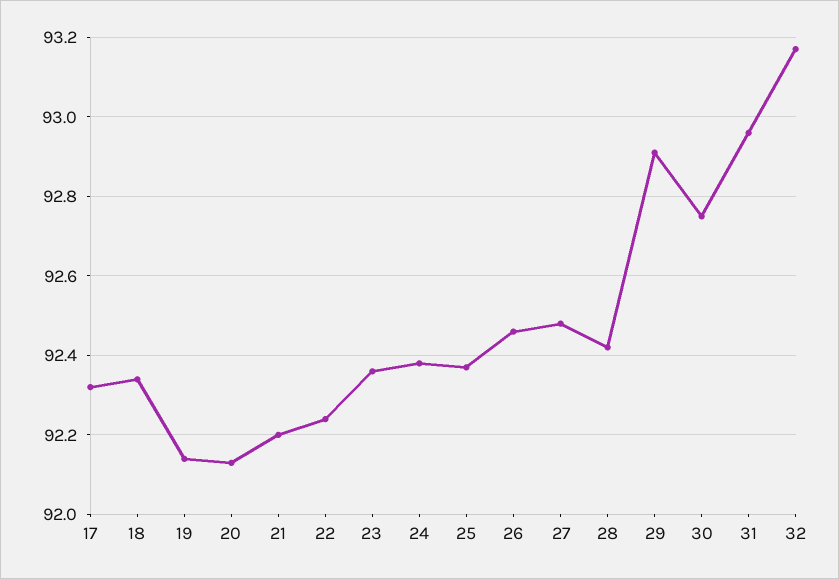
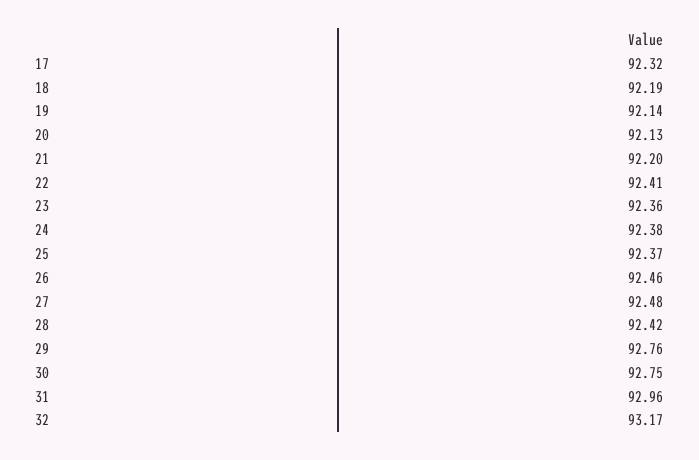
18: 92.35 -> 92.19
22: 92.25 -> 92.41
29: 92.9 -> 92.76

